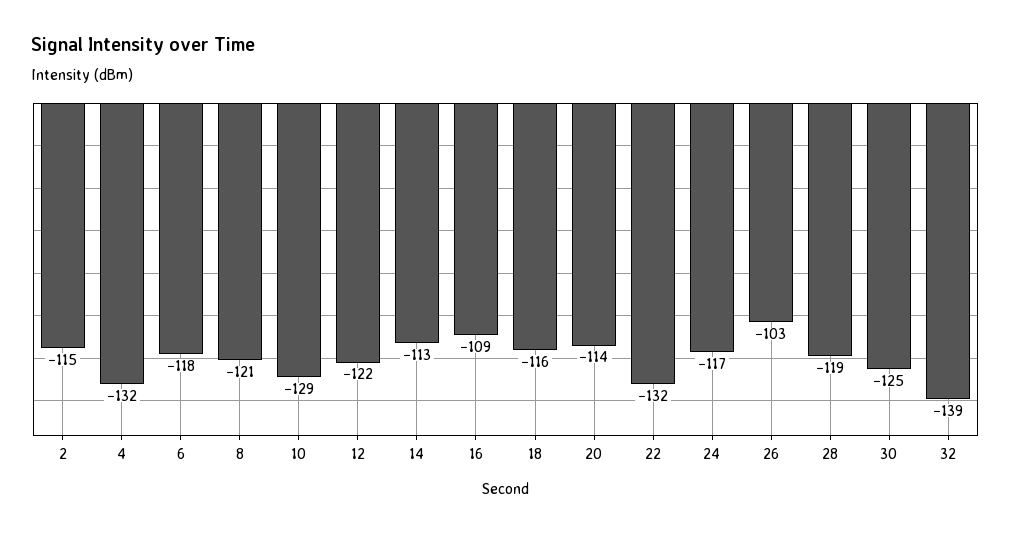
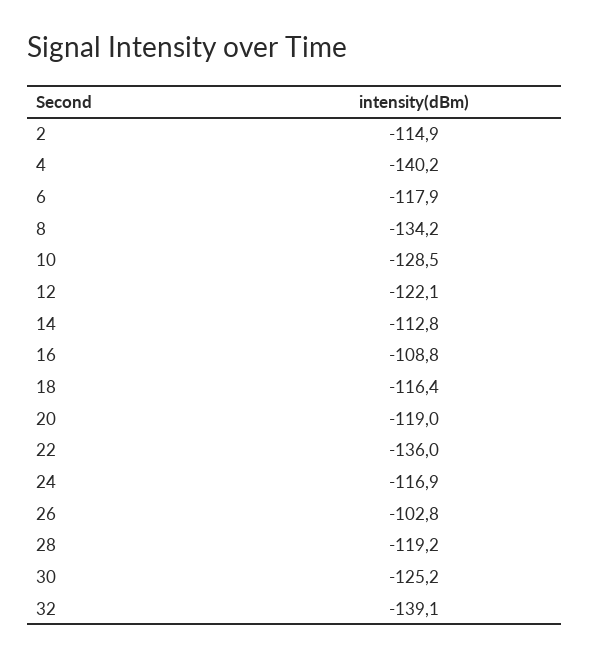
4: -132 -> -140.2
8: -121 -> -134.2
20: -114 -> -119
22: -132 -> -136

